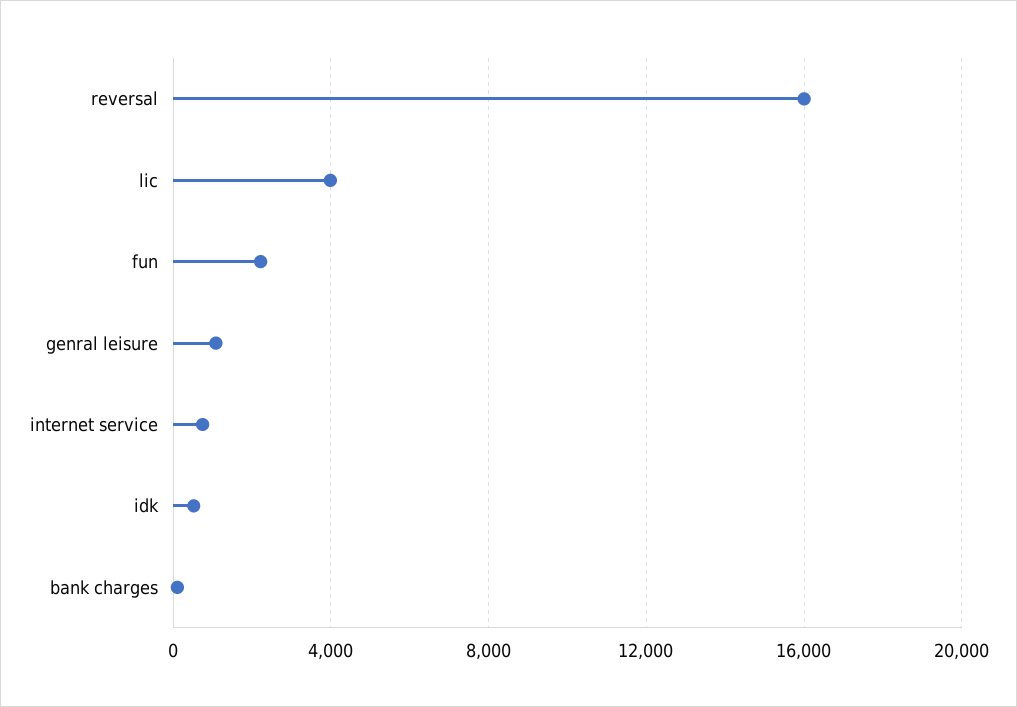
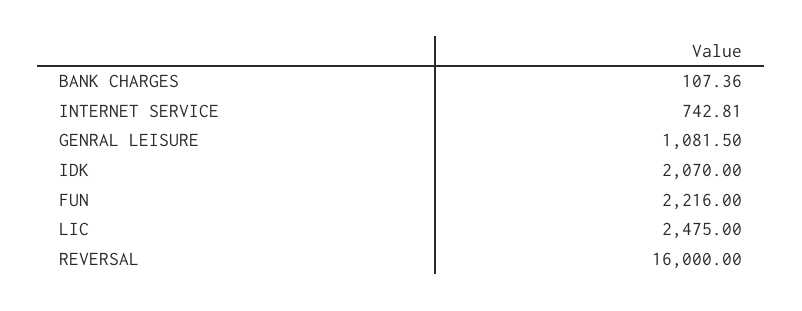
lic: 4000 -> 2475
idk: 500 -> 2070

